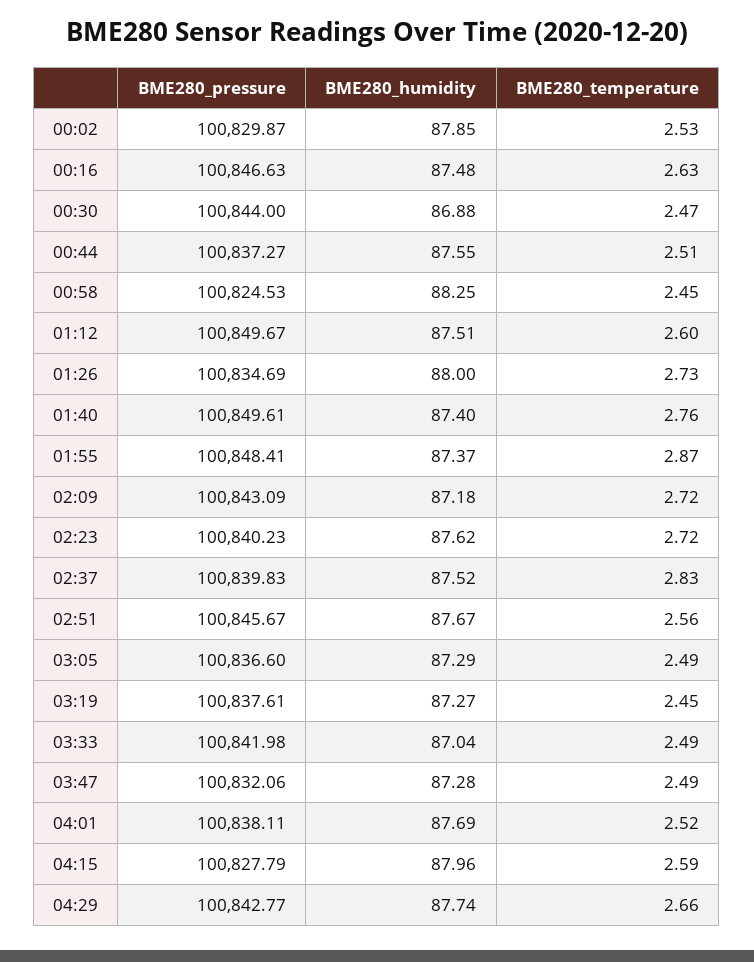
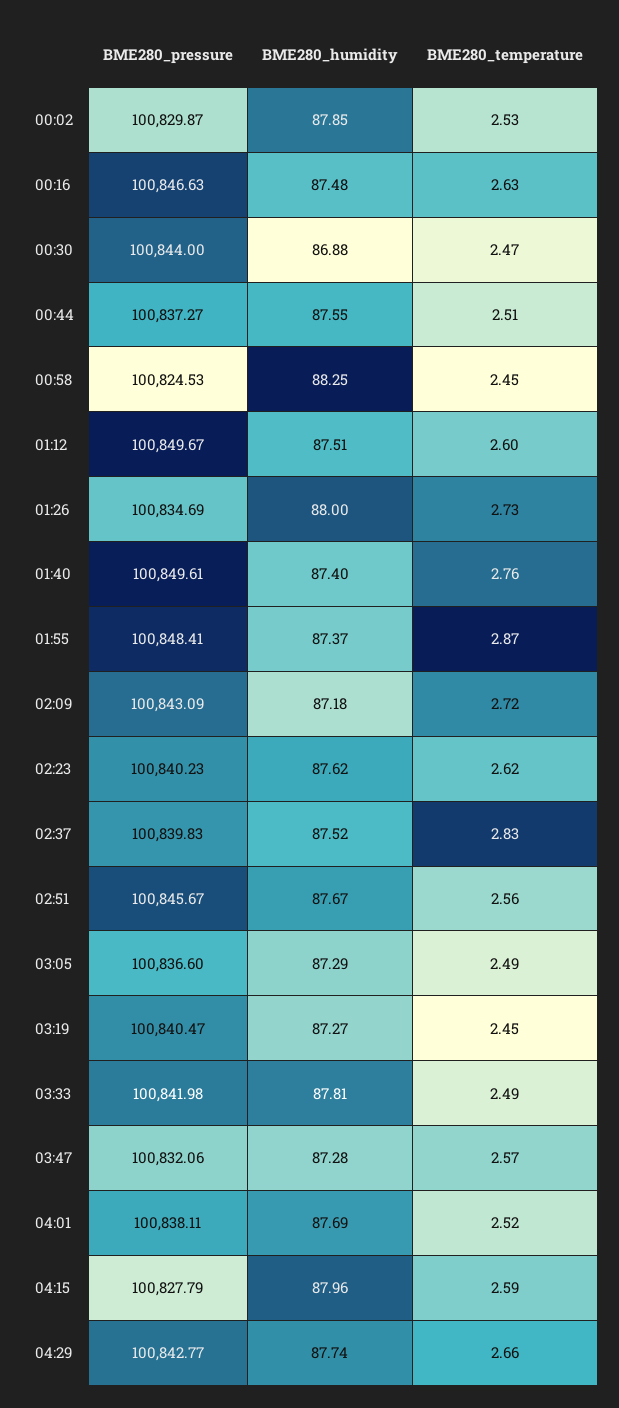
BME280_temperature, 02:23: 2.72 -> 2.62
BME280_pressure, 03:19: 100837.61 -> 100840.47
BME280_humidity, 03:33: 87.04 -> 87.81
BME280_temperature, 03:47: 2.49 -> 2.57

